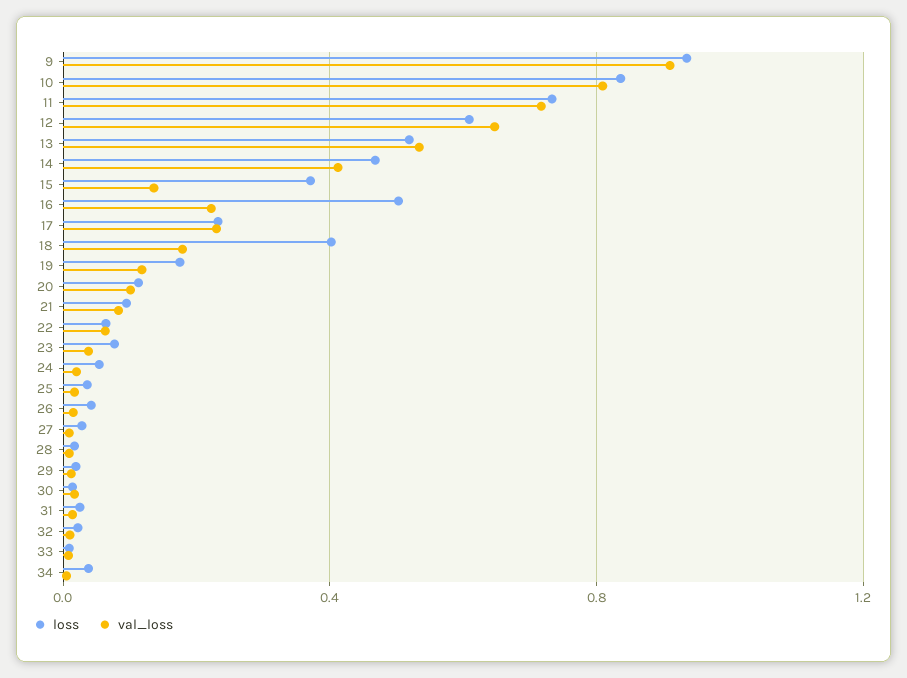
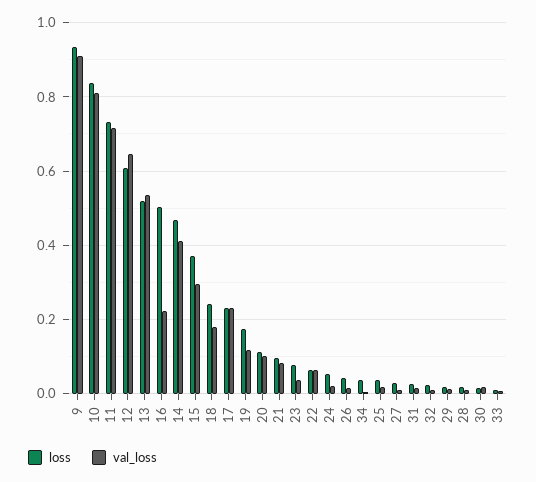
val_loss, 15: 0.15 -> 0.3
loss, 18: 0.4 -> 0.24

